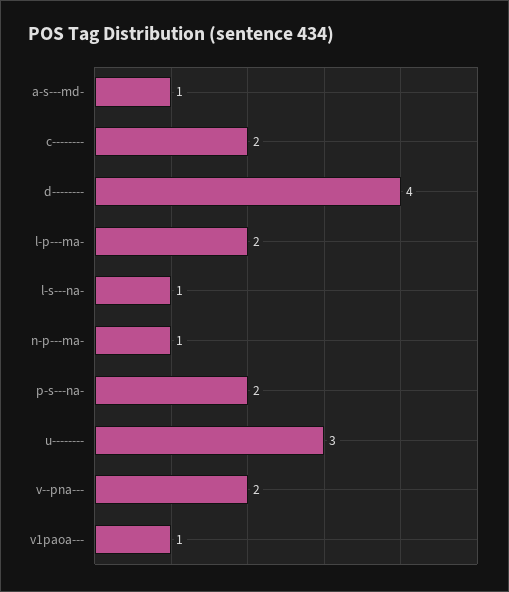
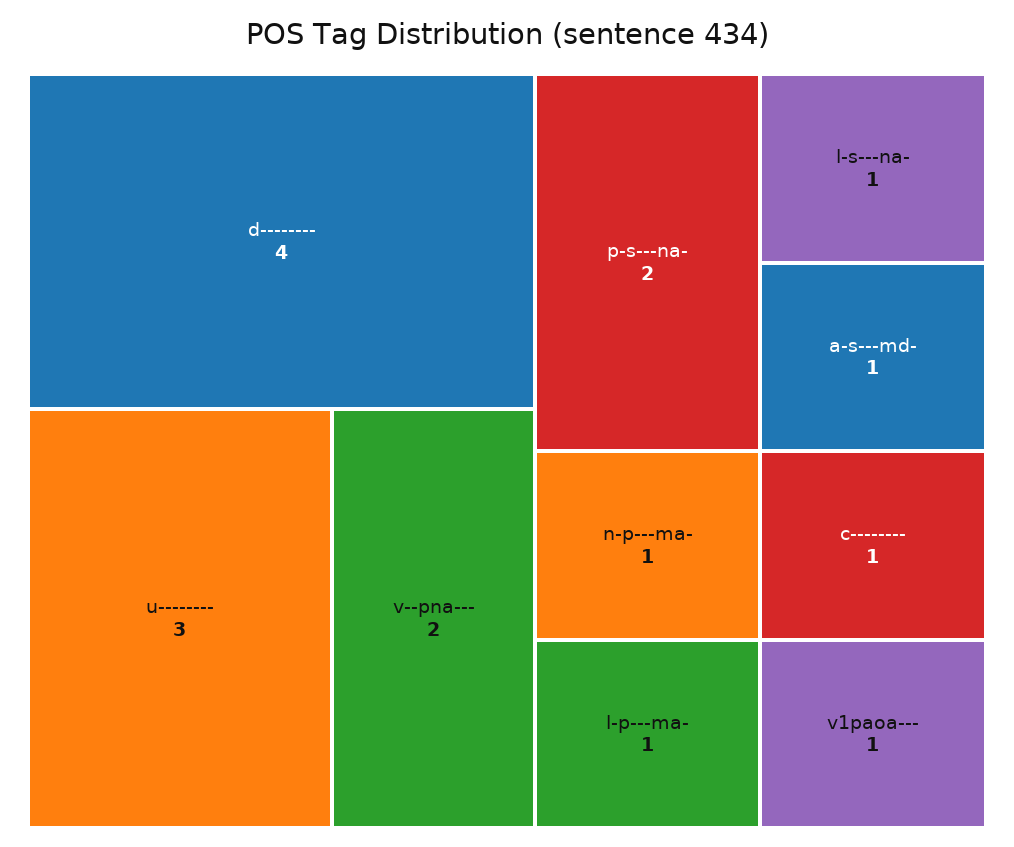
c--------: 2 -> 1
l-p---ma-: 2 -> 1

